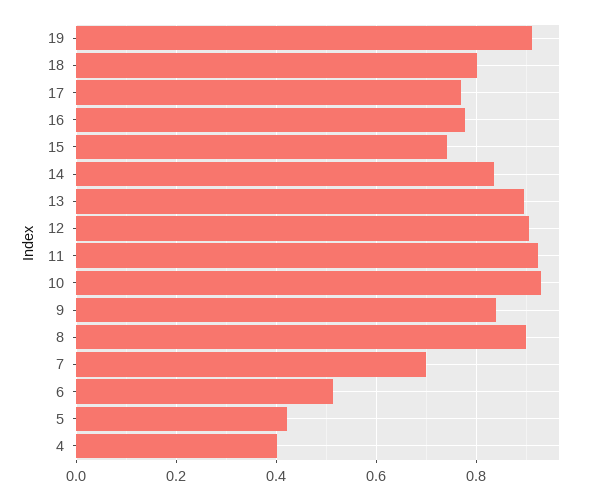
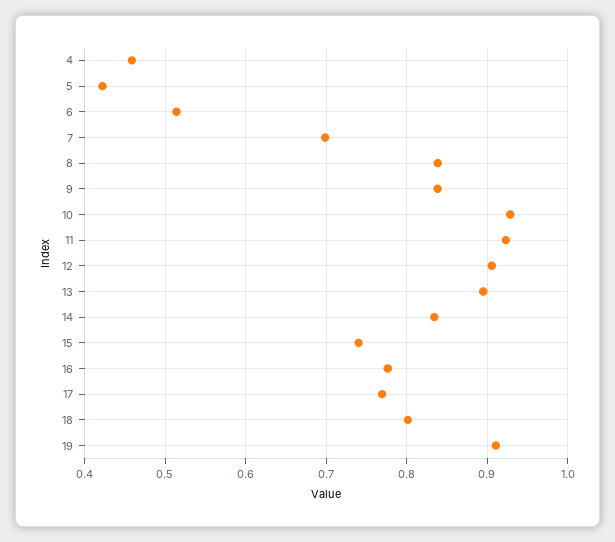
8: 0.9 -> 0.84
4: 0.4 -> 0.46

